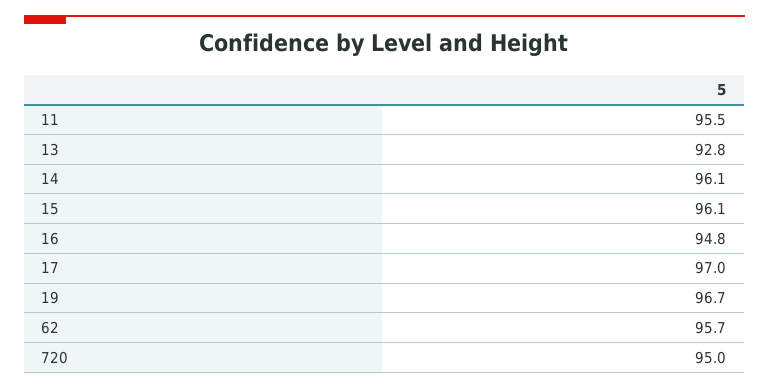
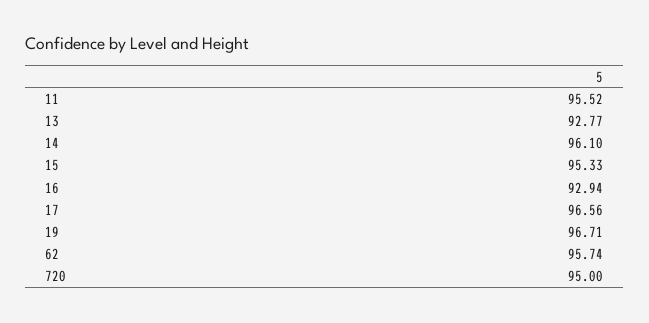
15: 96.1 -> 95.33
16: 94.8 -> 92.94
17: 97 -> 96.56

